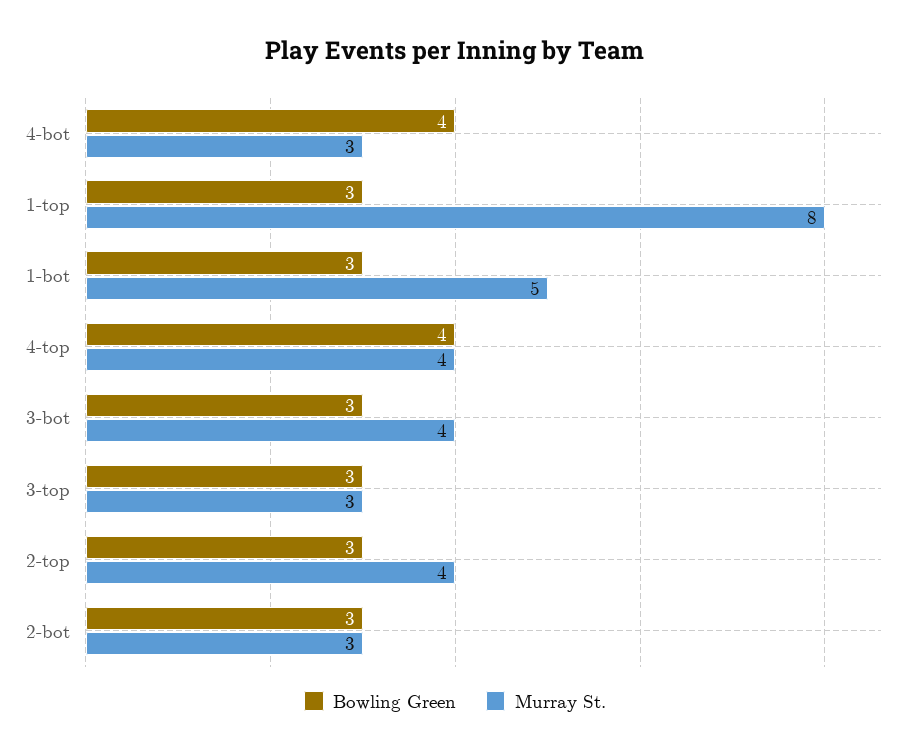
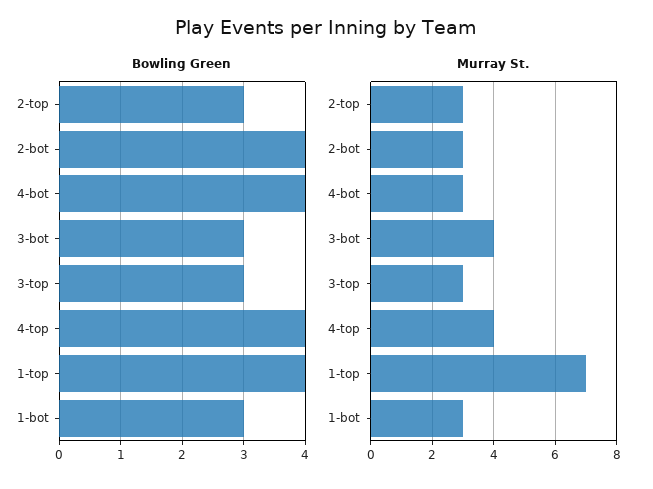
Bowling Green, 1-top: 3 -> 4
Murray St., 1-top: 8 -> 7
Murray St., 1-bot: 5 -> 3
Murray St., 2-top: 4 -> 3
Bowling Green, 2-bot: 3 -> 4

